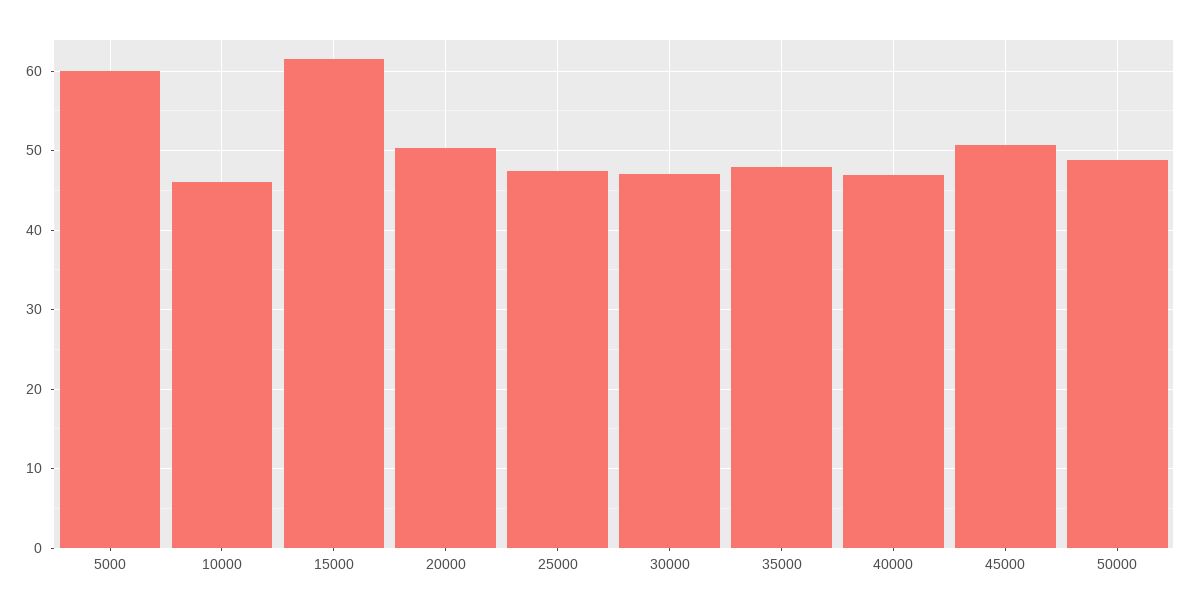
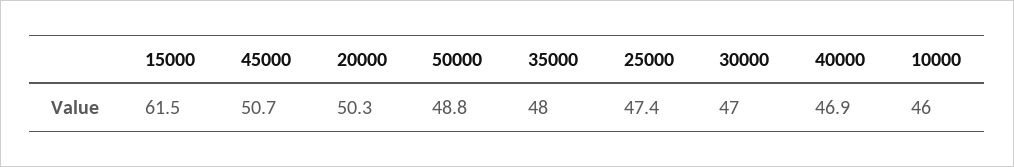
5000: 60 -> none

